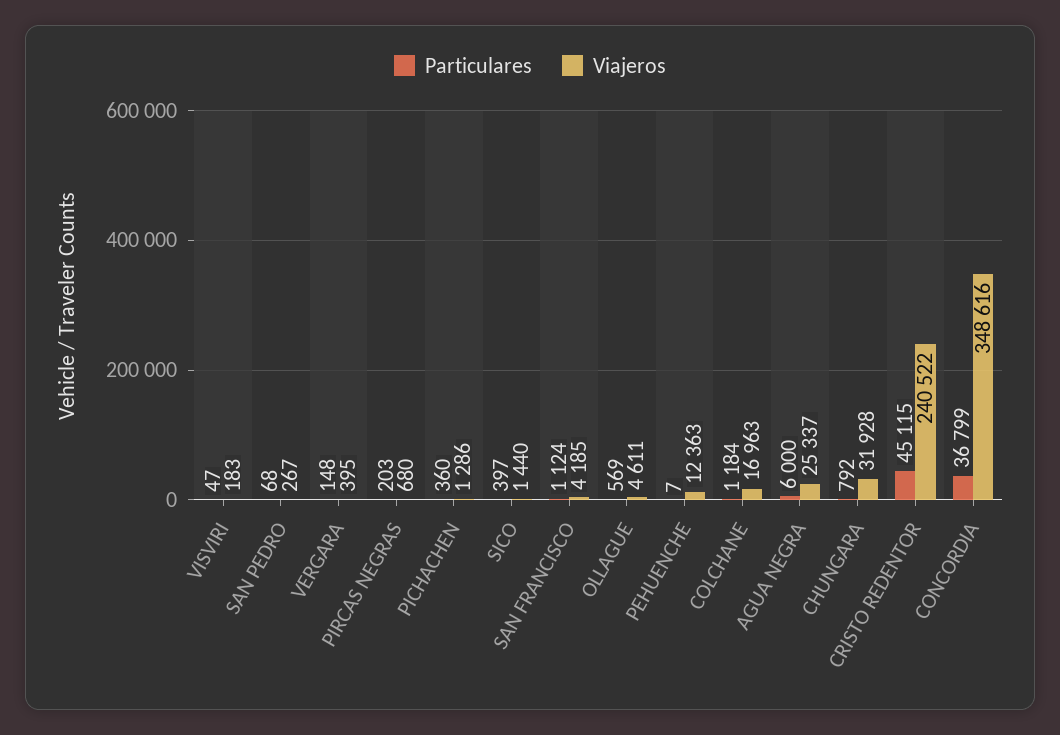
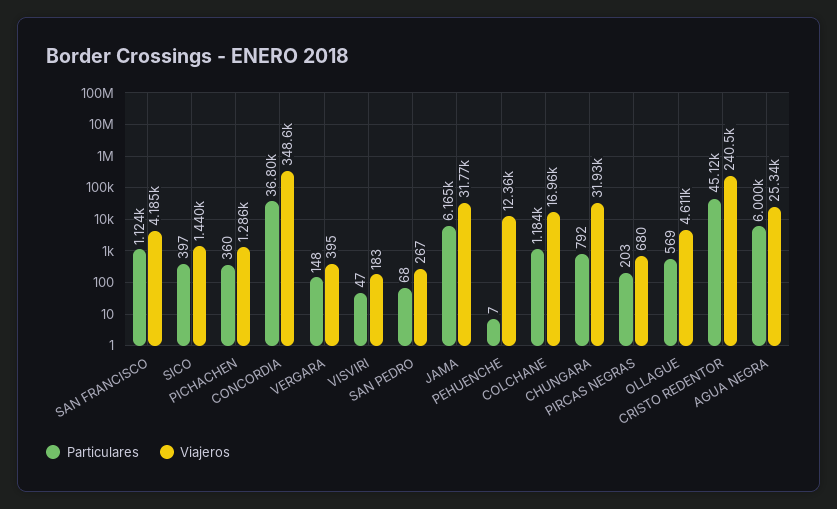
Particulares, JAMA: none -> 6165
Viajeros, JAMA: none -> 31770

